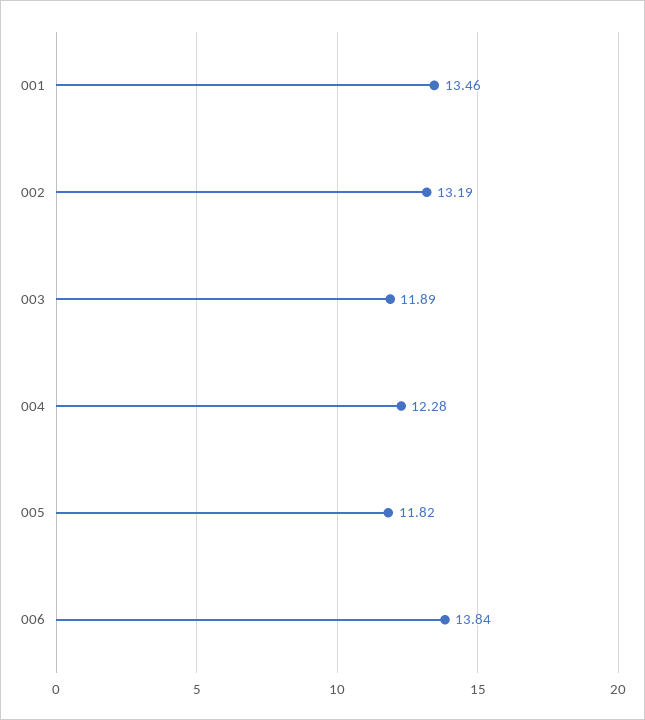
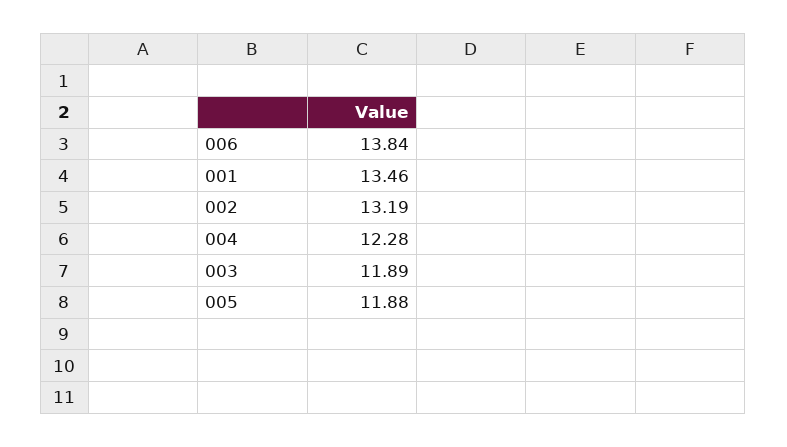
005: 11.82 -> 11.88

